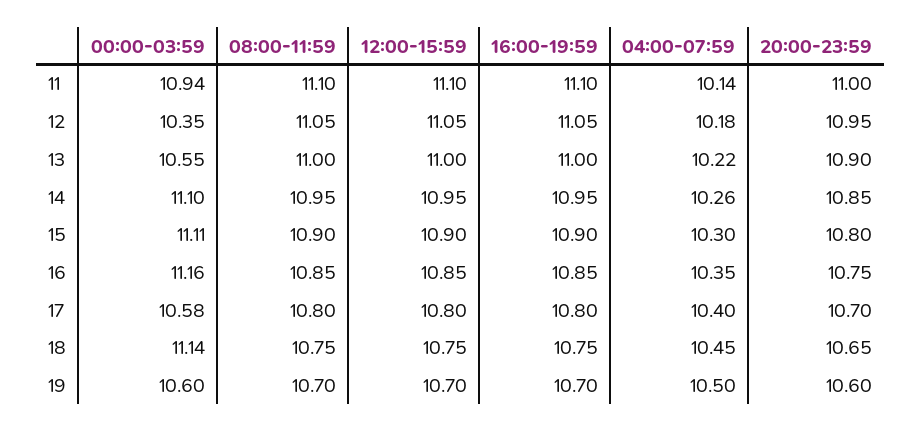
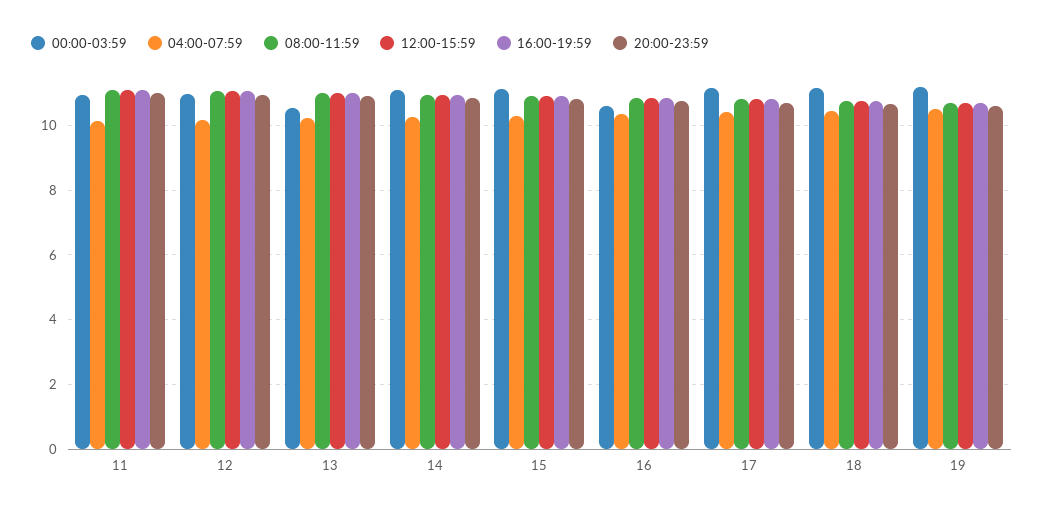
00:00-03:59, 12: 10.35 -> 11
00:00-03:59, 16: 11.16 -> 10.6
00:00-03:59, 17: 10.58 -> 11.2
00:00-03:59, 19: 10.6 -> 11.2

